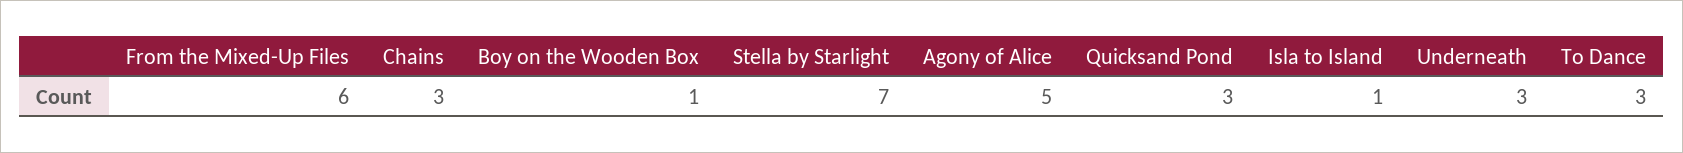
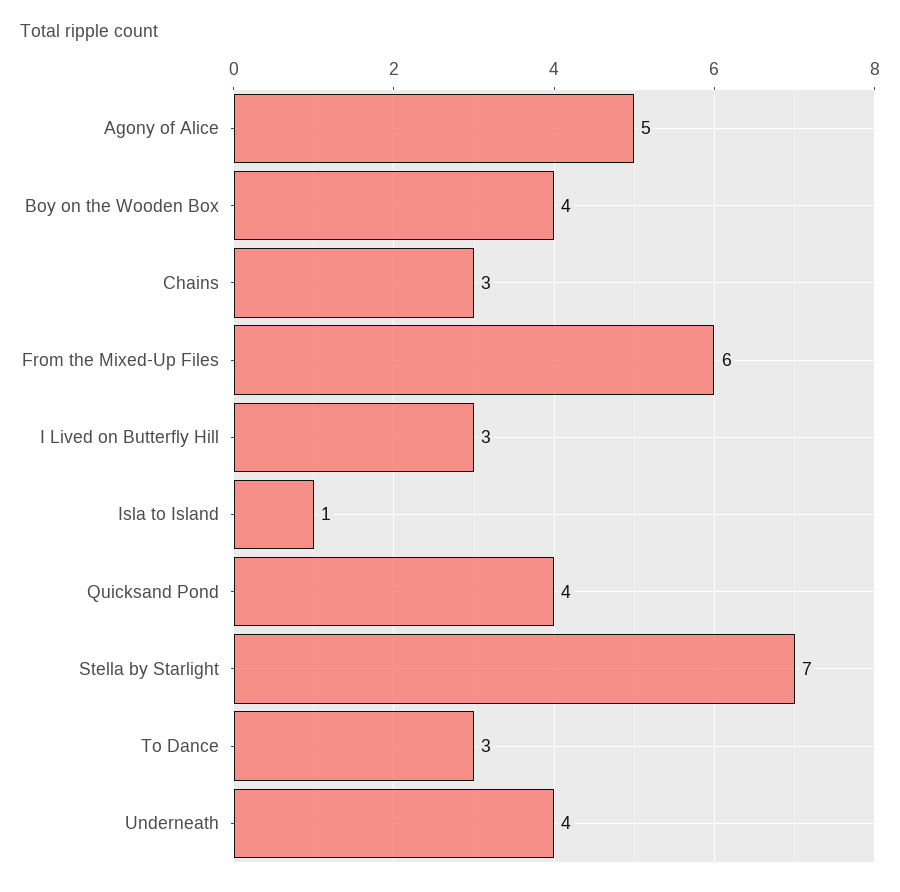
Boy on the Wooden Box: 1 -> 4
Quicksand Pond: 3 -> 4
Underneath: 3 -> 4
I Lived on Butterfly Hill: none -> 3

